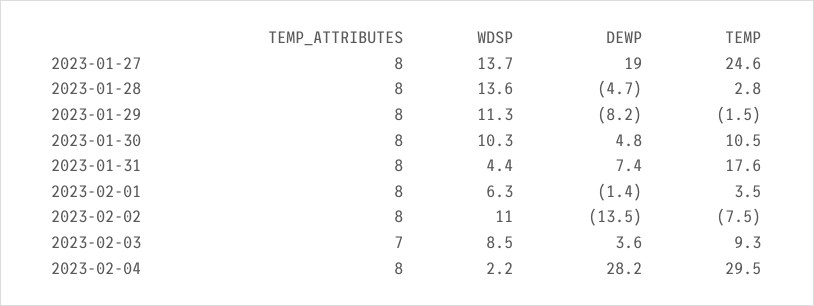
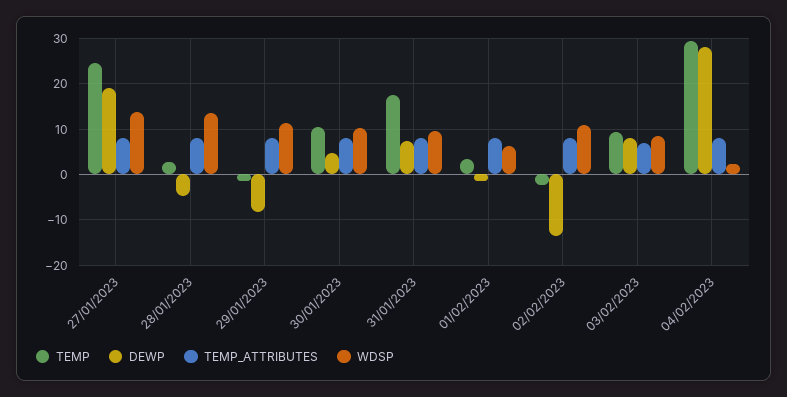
WDSP, 2023-01-31: 4.4 -> 10
TEMP, 2023-02-02: -7.5 -> -2
DEWP, 2023-02-03: 3.6 -> 8

